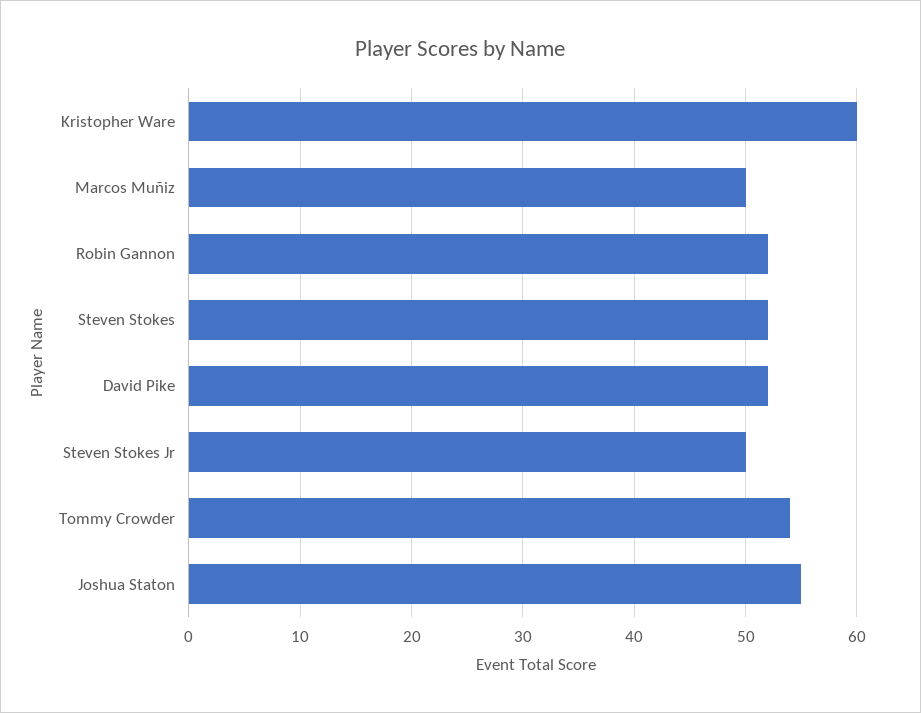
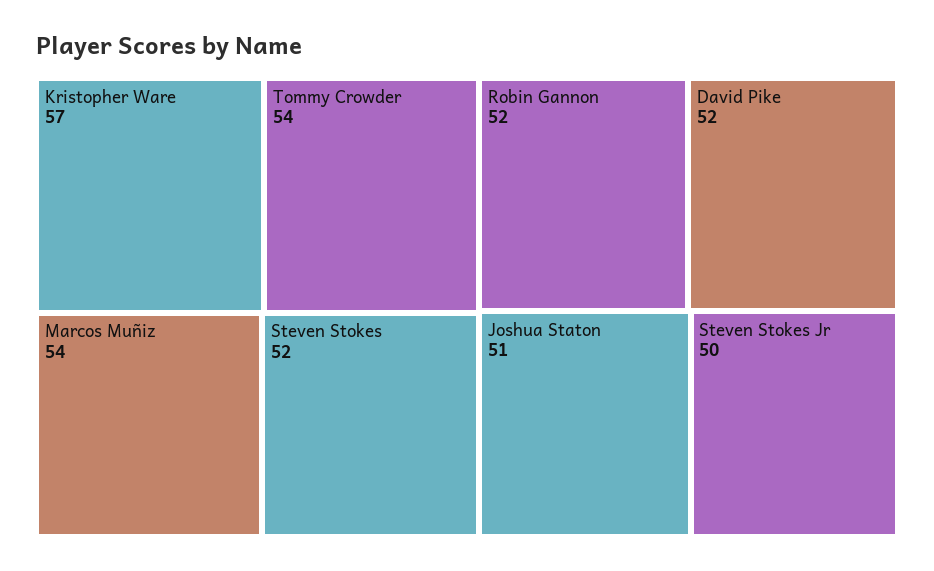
Kristopher Ware: 60 -> 57
Marcos Muñiz: 50 -> 54
Joshua Staton: 55 -> 51

